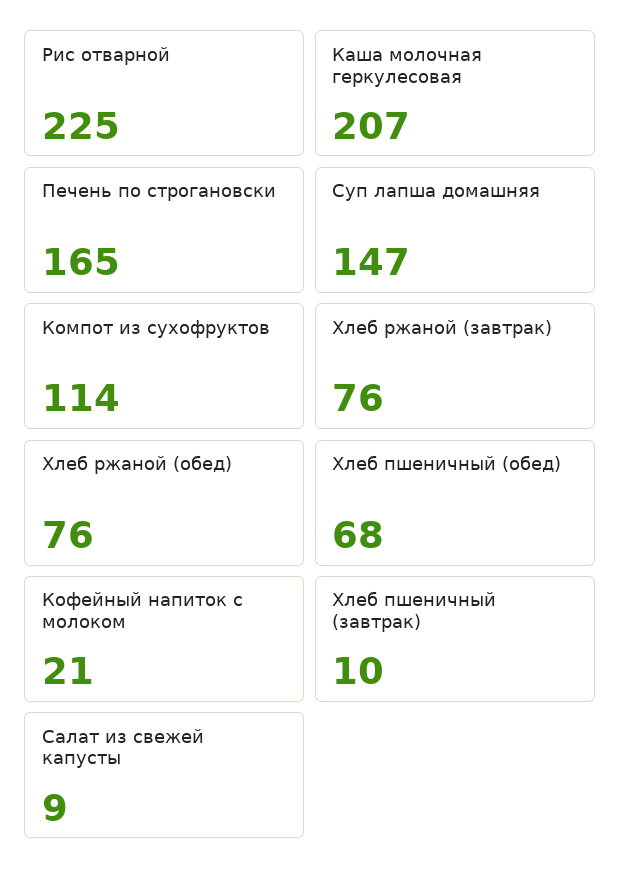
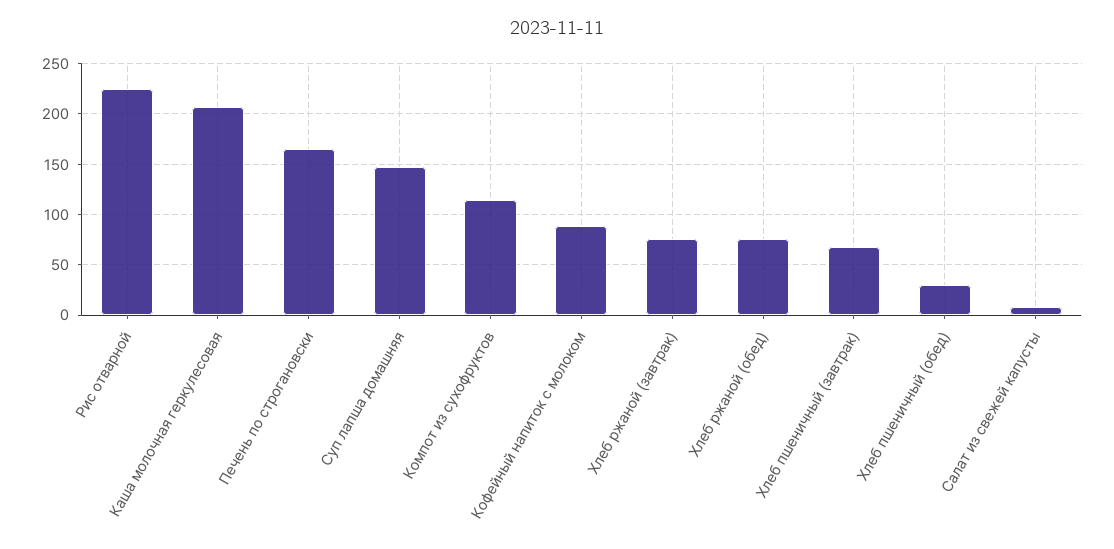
Хлеб пшеничный (обед): 68 -> 30
Кофейный напиток с молоком: 21 -> 90
Хлеб пшеничный (завтрак): 10 -> 70

